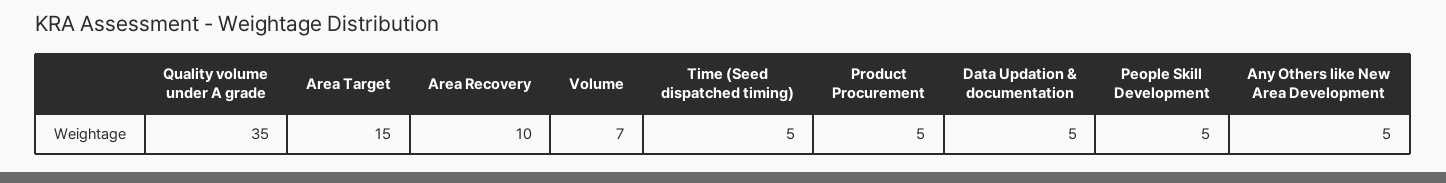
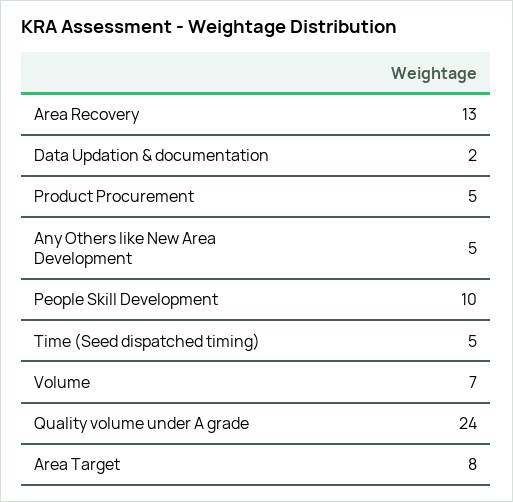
Quality volume under A grade: 35 -> 24
Area Target: 15 -> 8
Area Recovery: 10 -> 13
Data Updation & documentation: 5 -> 2
People Skill Development: 5 -> 10

